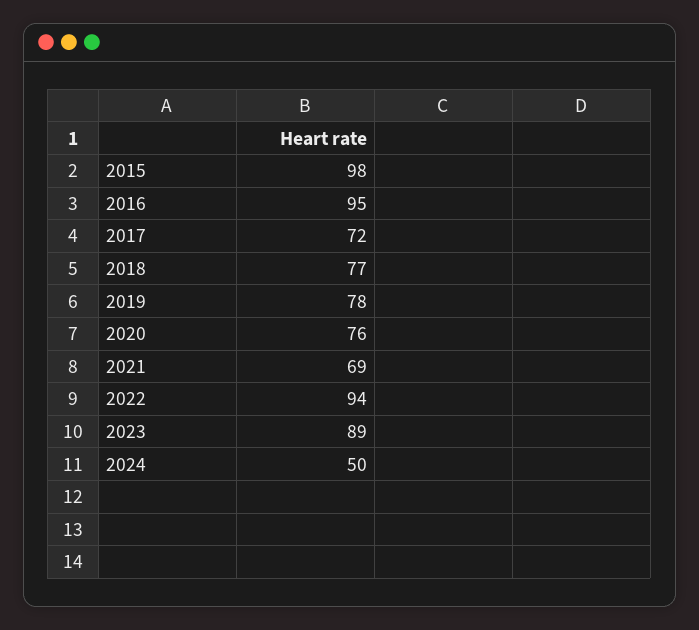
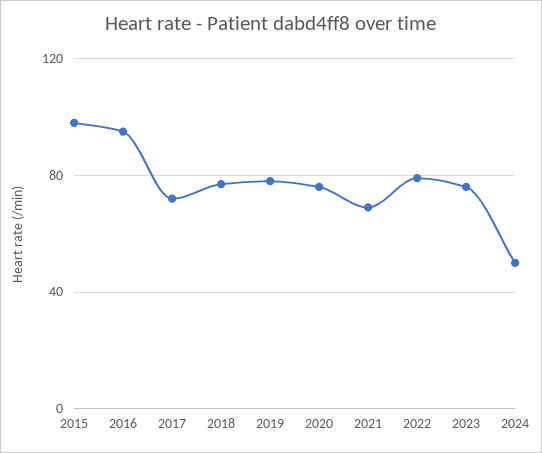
2022: 94 -> 80
2023: 89 -> 75

